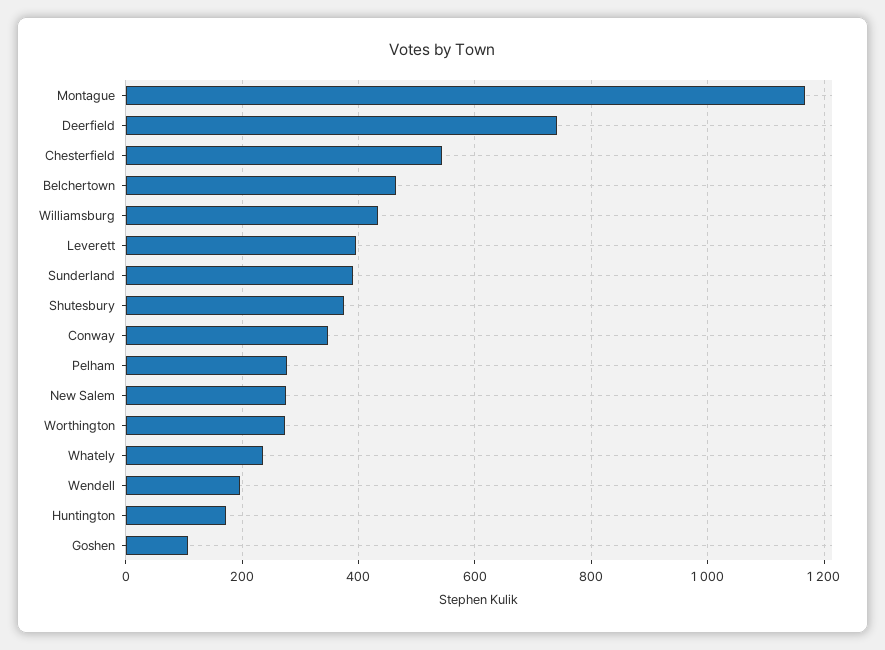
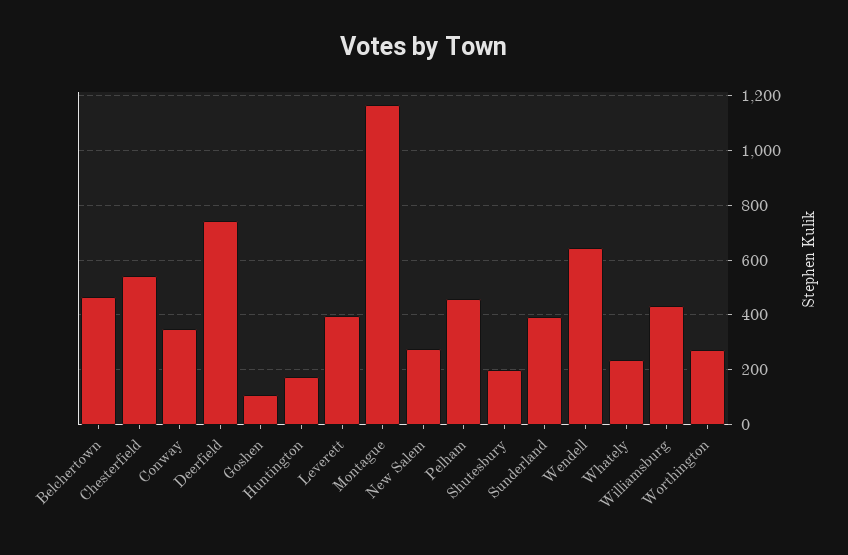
Shutesbury: 380 -> 200
Pelham: 280 -> 450
Wendell: 200 -> 650

